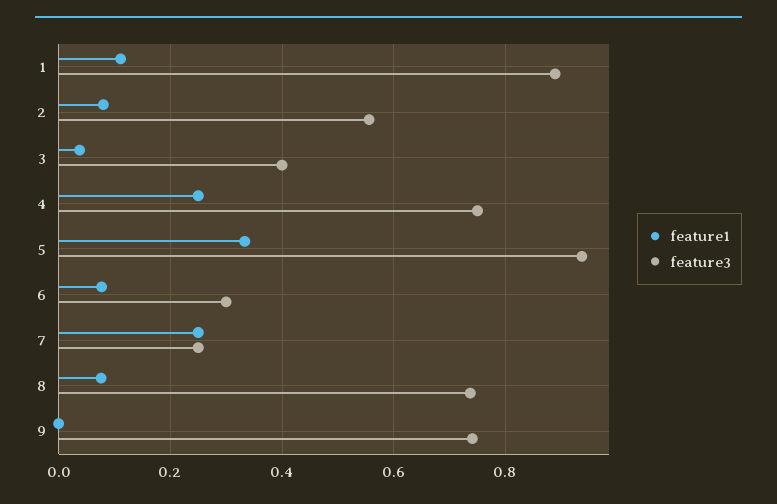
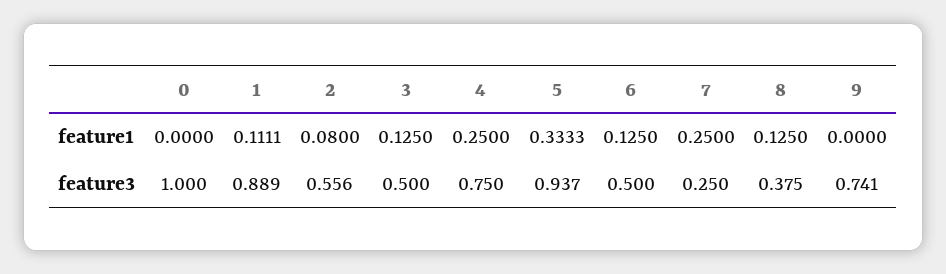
feature1, 3: 0.04 -> 0.125
feature3, 3: 0.4 -> 0.5
feature1, 6: 0.08 -> 0.125
feature3, 6: 0.3 -> 0.5
feature1, 8: 0.08 -> 0.125
feature3, 8: 0.74 -> 0.375
feature1, 0: none -> 0
feature3, 0: none -> 1

